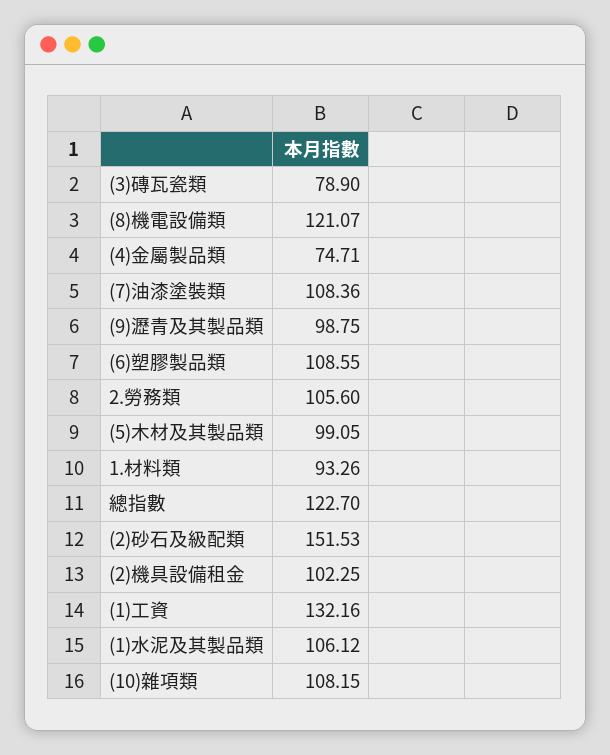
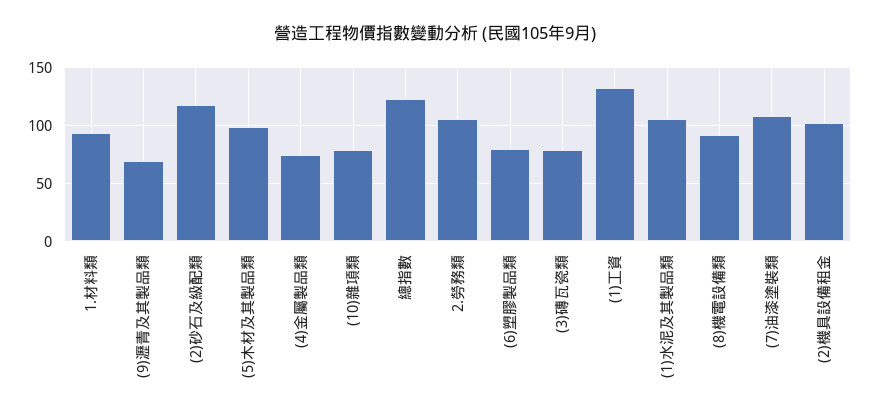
(8)機電設備類: 121.07 -> 90
(9)瀝青及其製品類: 98.75 -> 70
(6)塑膠製品類: 108.55 -> 80
(2)砂石及級配類: 151.53 -> 120
(10)雜項類: 108.15 -> 80

